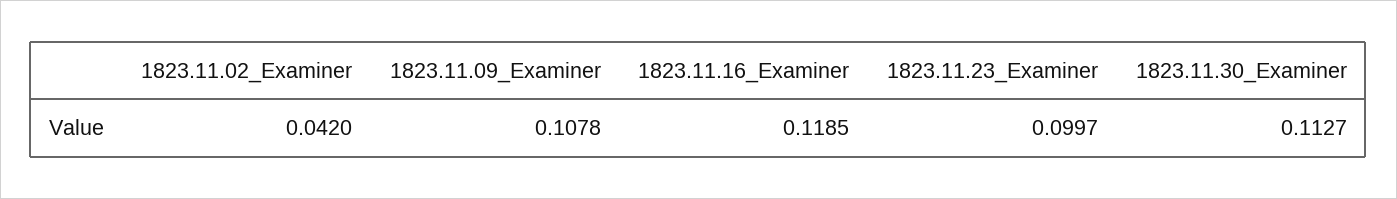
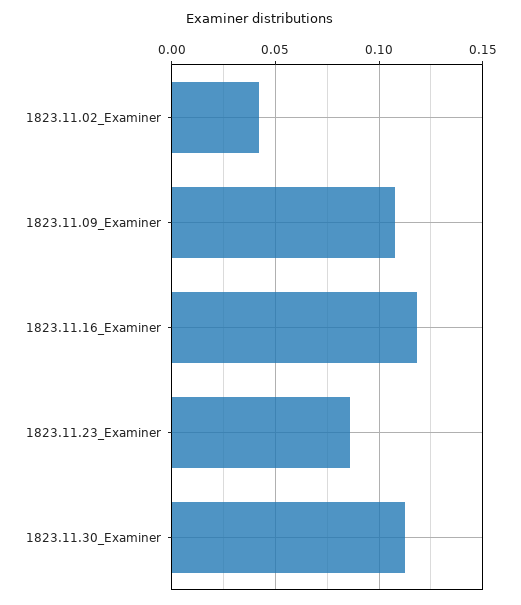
1823.11.23_Examiner: 0.0997 -> 0.085

